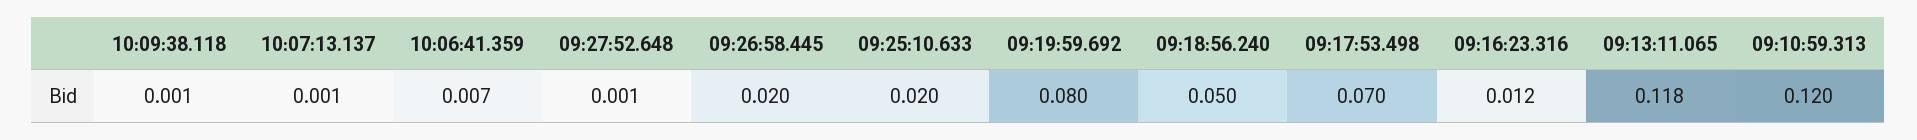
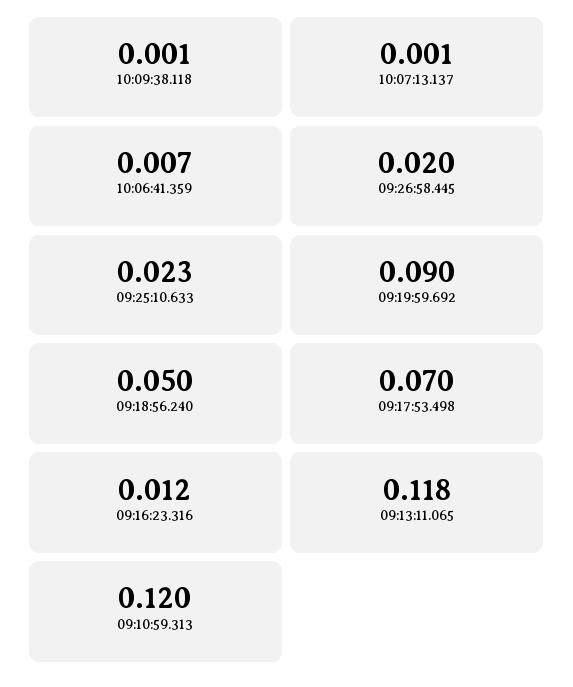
09:27:52.648: 0.001 -> none
09:25:10.633: 0.02 -> 0.023
09:19:59.692: 0.08 -> 0.09

